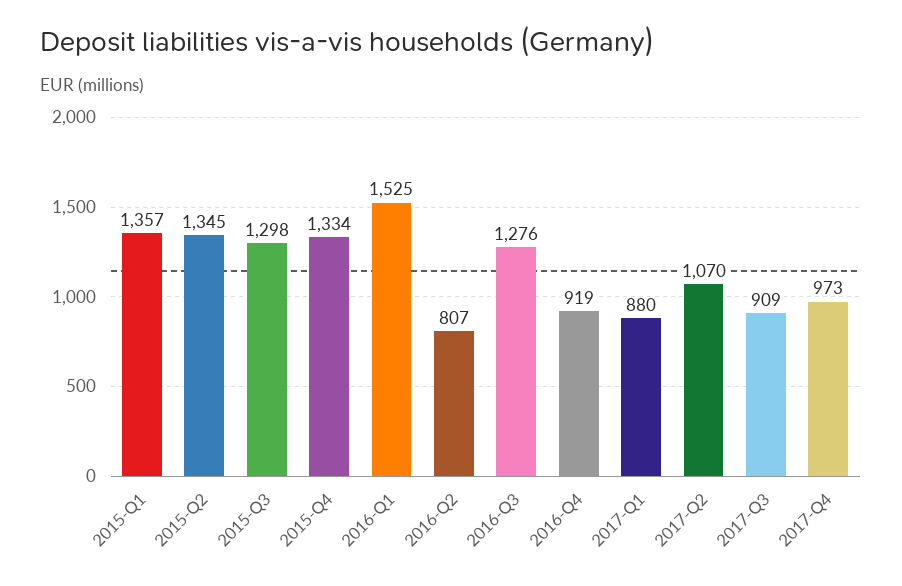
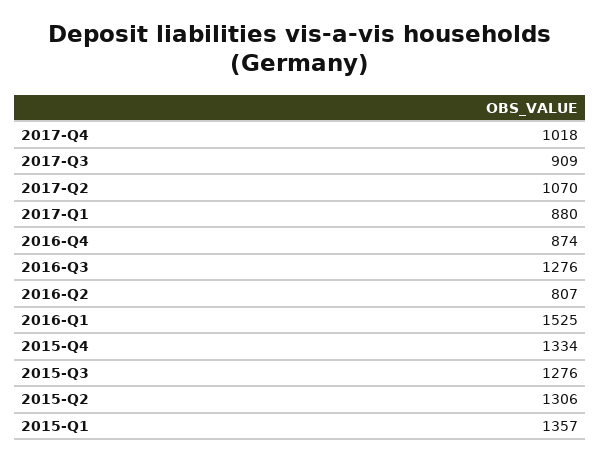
2015-Q2: 1345 -> 1306
2015-Q3: 1298 -> 1276
2016-Q4: 919 -> 874
2017-Q4: 973 -> 1018

